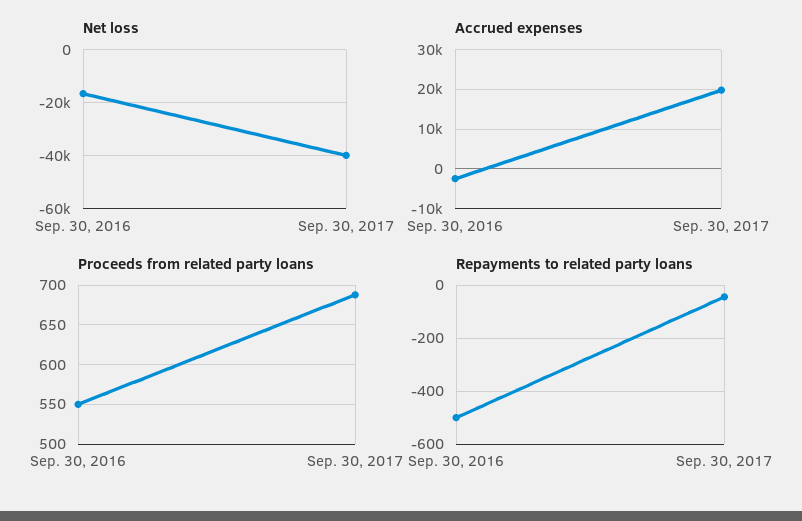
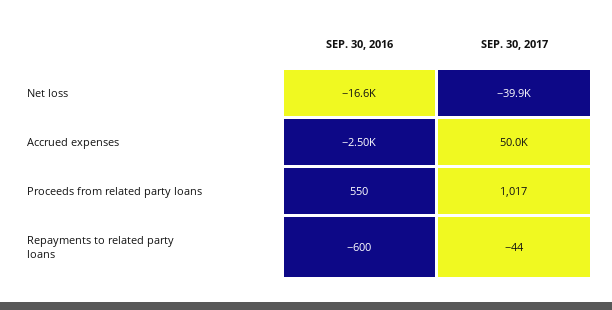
Accrued expenses, Sep. 30, 2017: 20000 -> 50000
Proceeds from related party loans, Sep. 30, 2017: 690 -> 1017
Repayments to related party loans, Sep. 30, 2016: -500 -> -600

